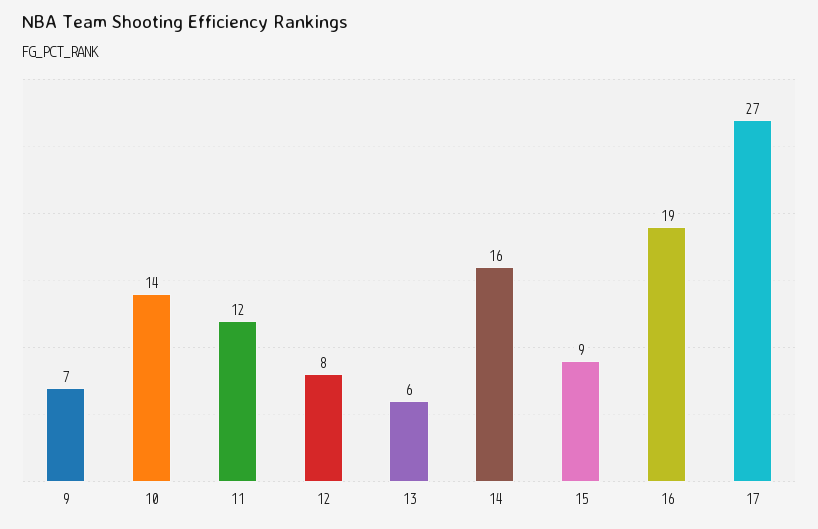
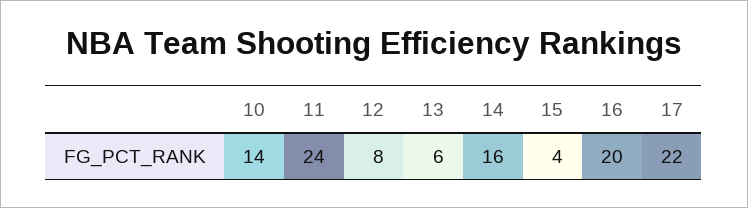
9: 7 -> none
11: 12 -> 24
15: 9 -> 4
16: 19 -> 20
17: 27 -> 22

